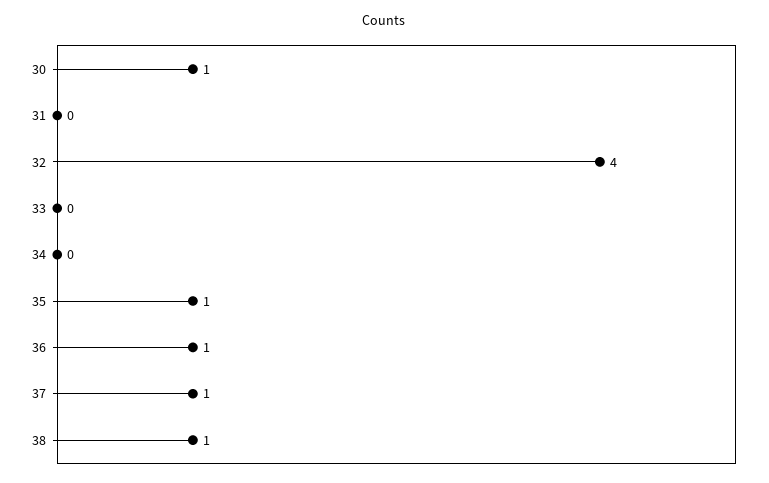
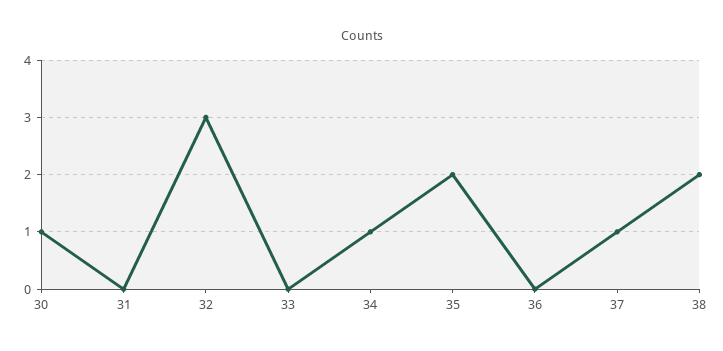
32: 4 -> 3
34: 0 -> 1
35: 1 -> 2
36: 1 -> 0
38: 1 -> 2

